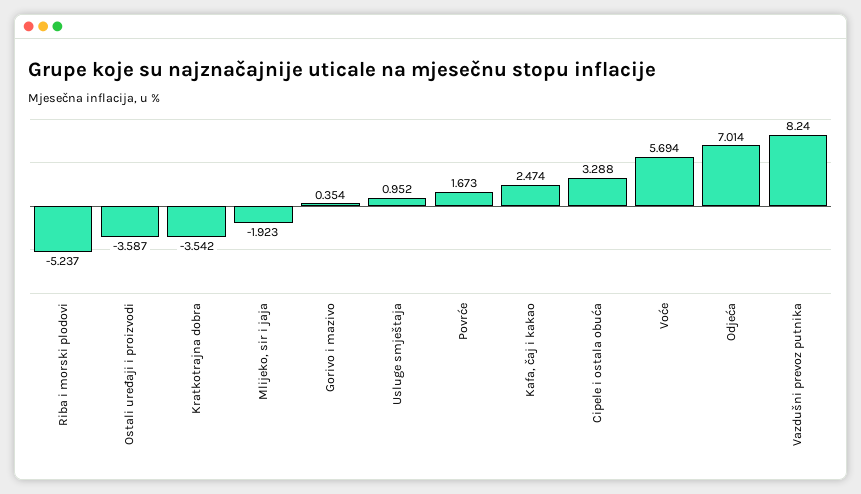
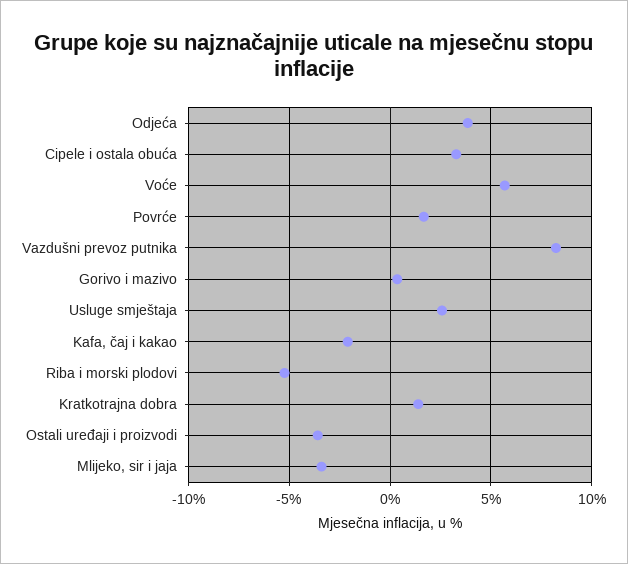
Kratkotrajna dobra: -3.542 -> 1.5
Mlijeko, sir i jaja: -1.923 -> -3.5
Usluge smještaja: 0.952 -> 2.5
Kafa, čaj i kakao: 2.474 -> -2
Odjeća: 7.014 -> 4

